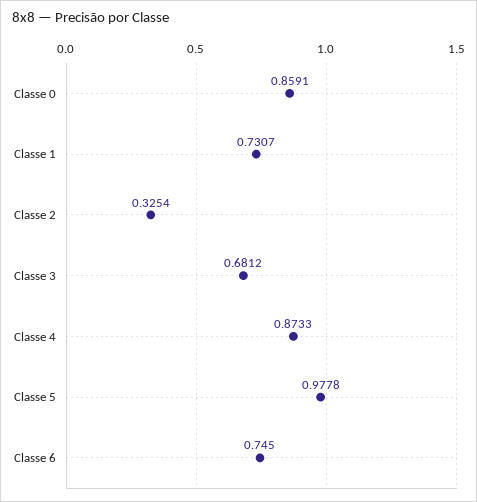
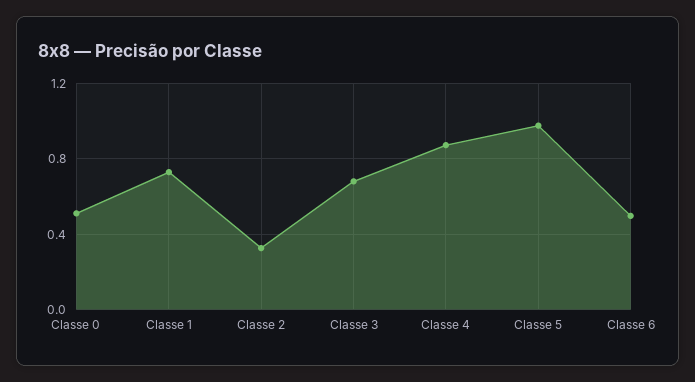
Classe 0: 0.8591 -> 0.5
Classe 6: 0.745 -> 0.5

